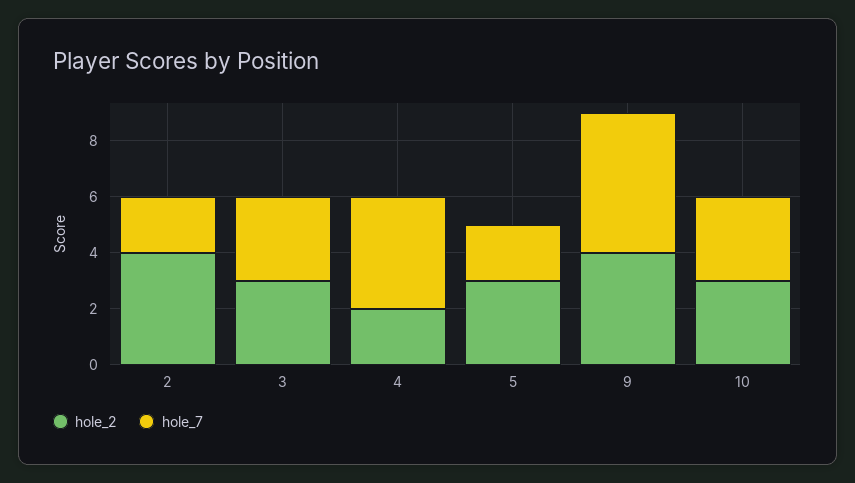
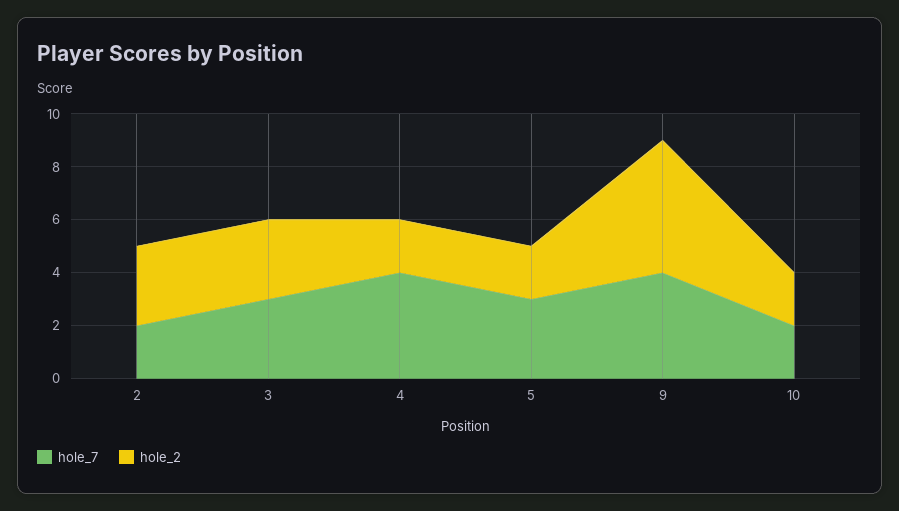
hole_2, 2: 4 -> 3
hole_2, 5: 3 -> 2
hole_7, 5: 2 -> 3
hole_2, 9: 4 -> 5
hole_7, 9: 5 -> 4
hole_2, 10: 3 -> 2
hole_7, 10: 3 -> 2

